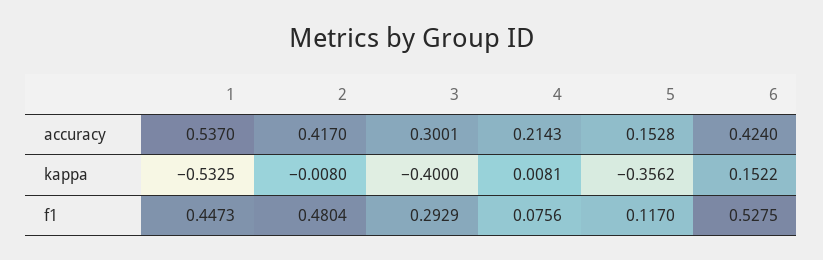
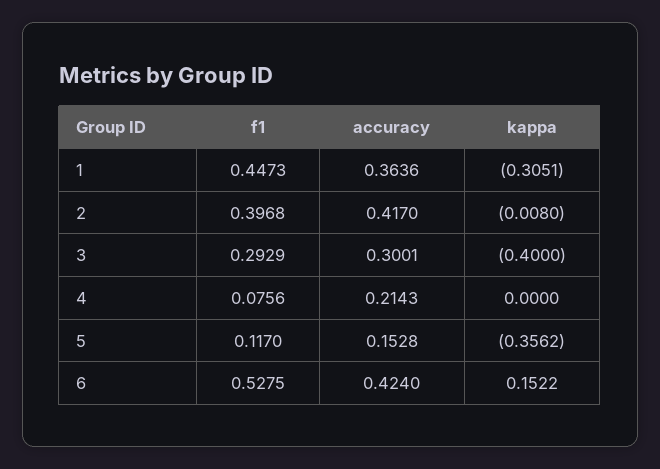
1, accuracy: 0.537 -> 0.3636
1, kappa: -0.5325 -> -0.3051
4, kappa: 0.0081 -> 0
2, f1: 0.4804 -> 0.3968

